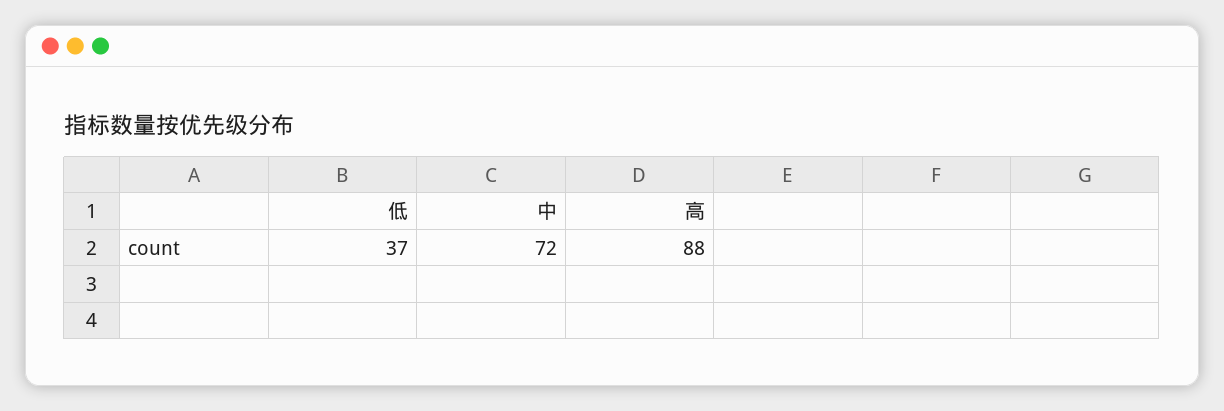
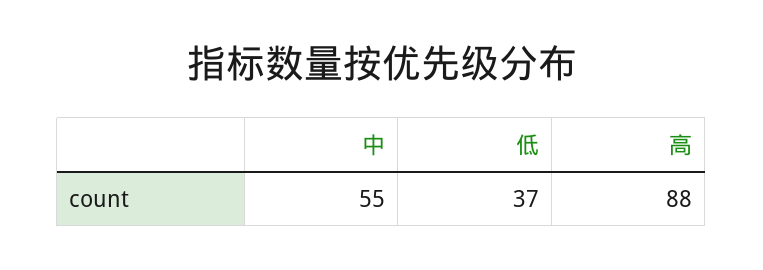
中: 72 -> 55

